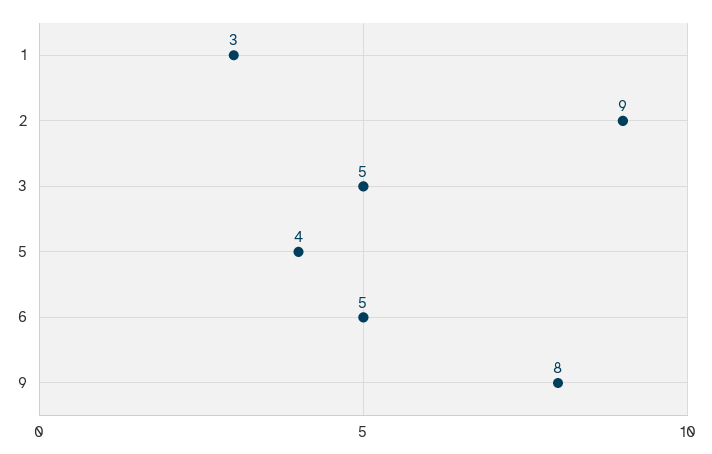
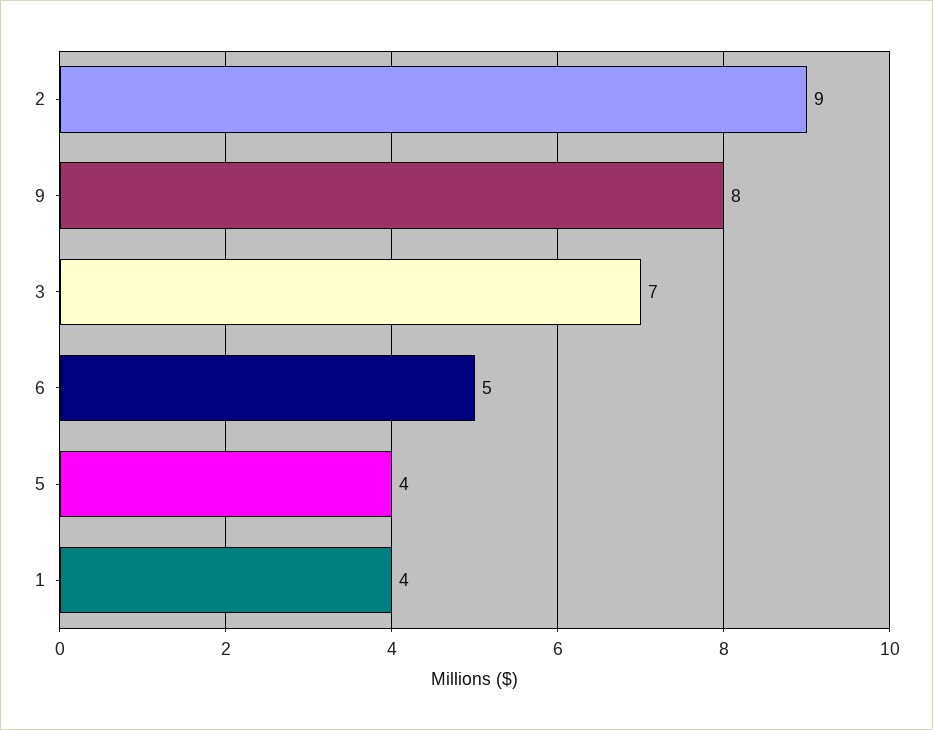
1: 3 -> 4
3: 5 -> 7

